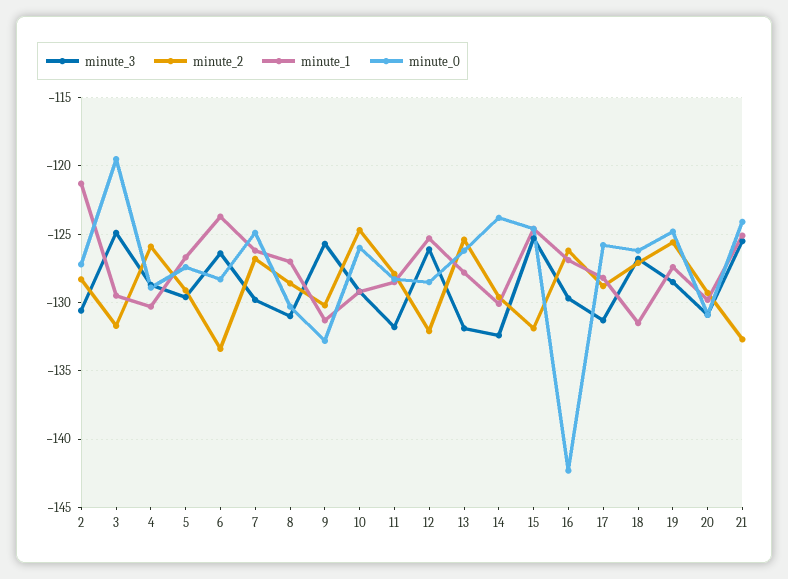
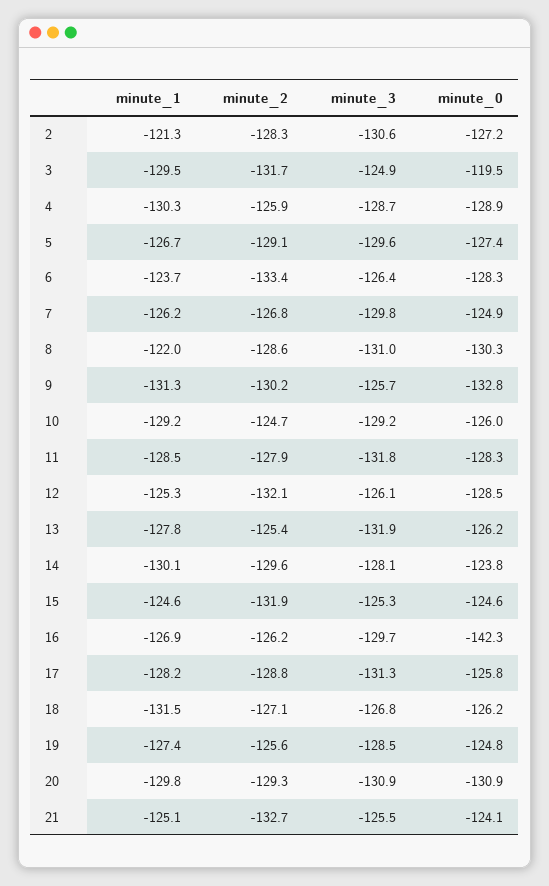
minute_1, 8: -127 -> -122
minute_3, 14: -132.5 -> -128.1

